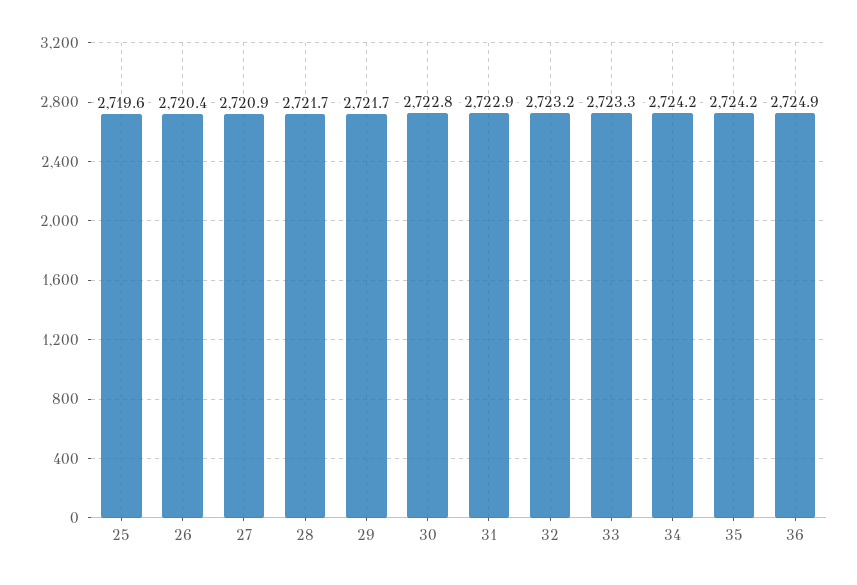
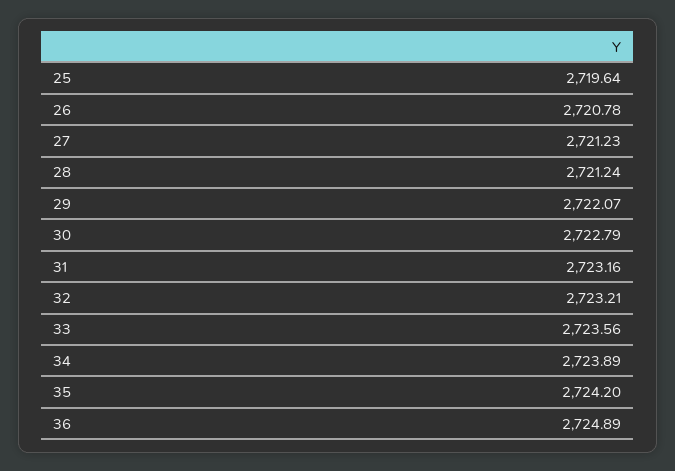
26: 2720.4 -> 2720.78
27: 2720.9 -> 2721.23
28: 2721.7 -> 2721.24
29: 2721.7 -> 2722.07
31: 2722.9 -> 2723.16
33: 2723.3 -> 2723.56
34: 2724.2 -> 2723.89

